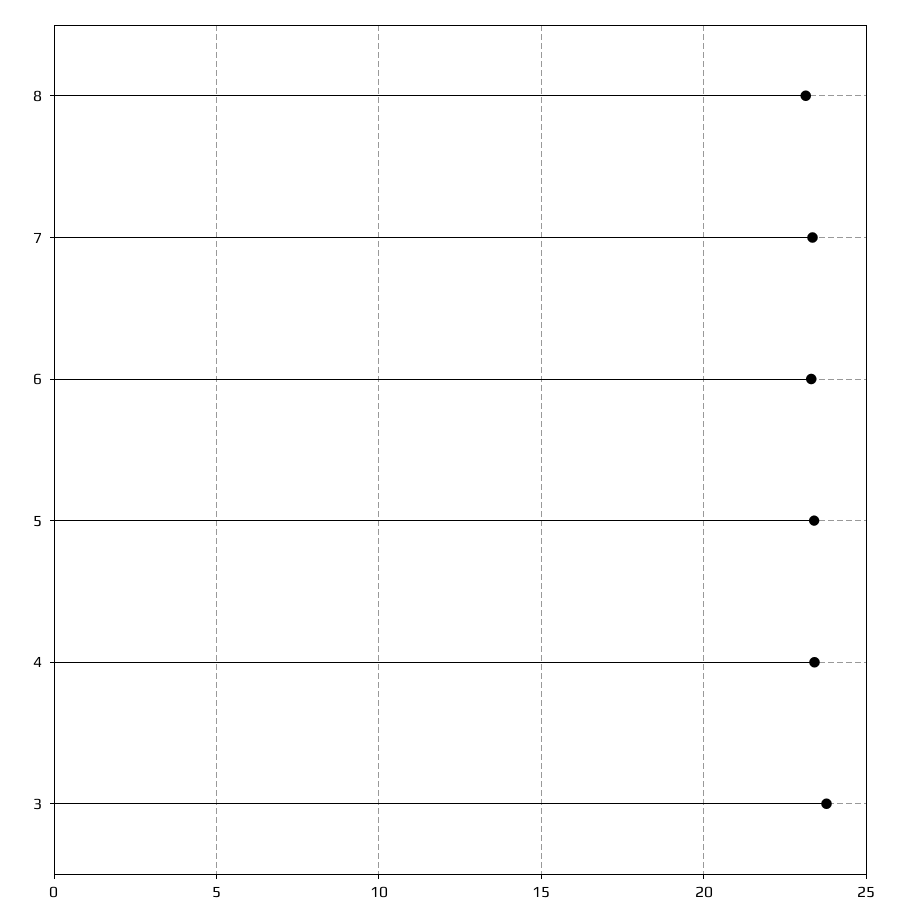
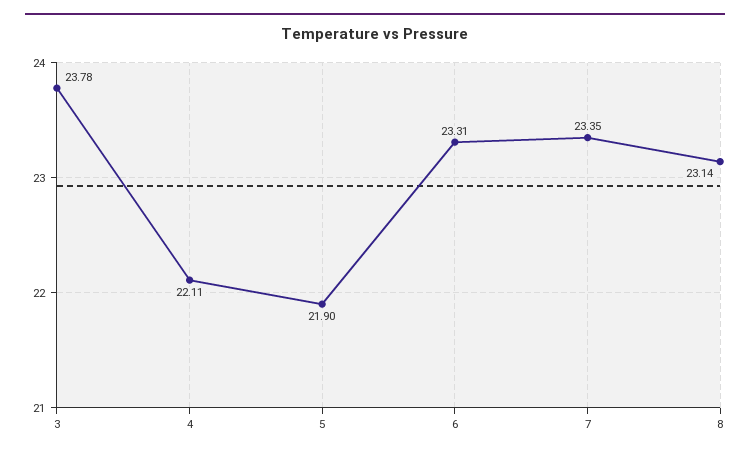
5: 23.5 -> 21.9
4: 23.5 -> 22.11

